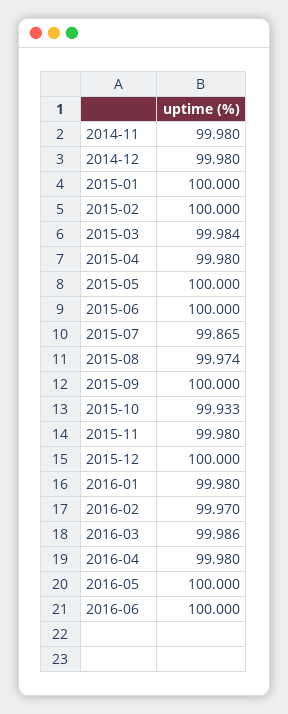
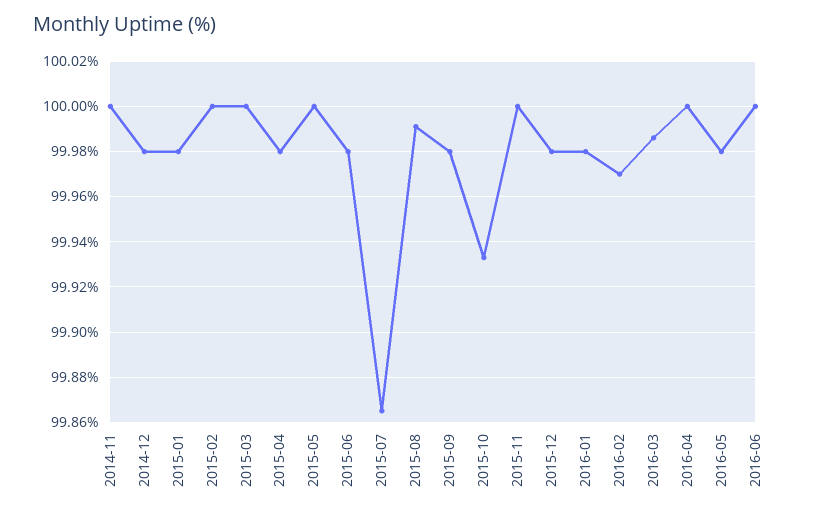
2014-11: 99.98 -> 100
2015-01: 100 -> 99.98
2015-03: 99.984 -> 100
2015-06: 100 -> 99.98
2015-08: 99.974 -> 99.99
2015-09: 100 -> 99.98
2015-11: 99.98 -> 100
2015-12: 100 -> 99.98
2016-04: 99.98 -> 100
2016-05: 100 -> 99.98

